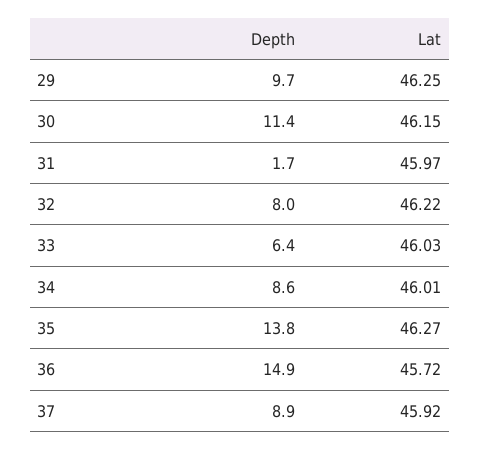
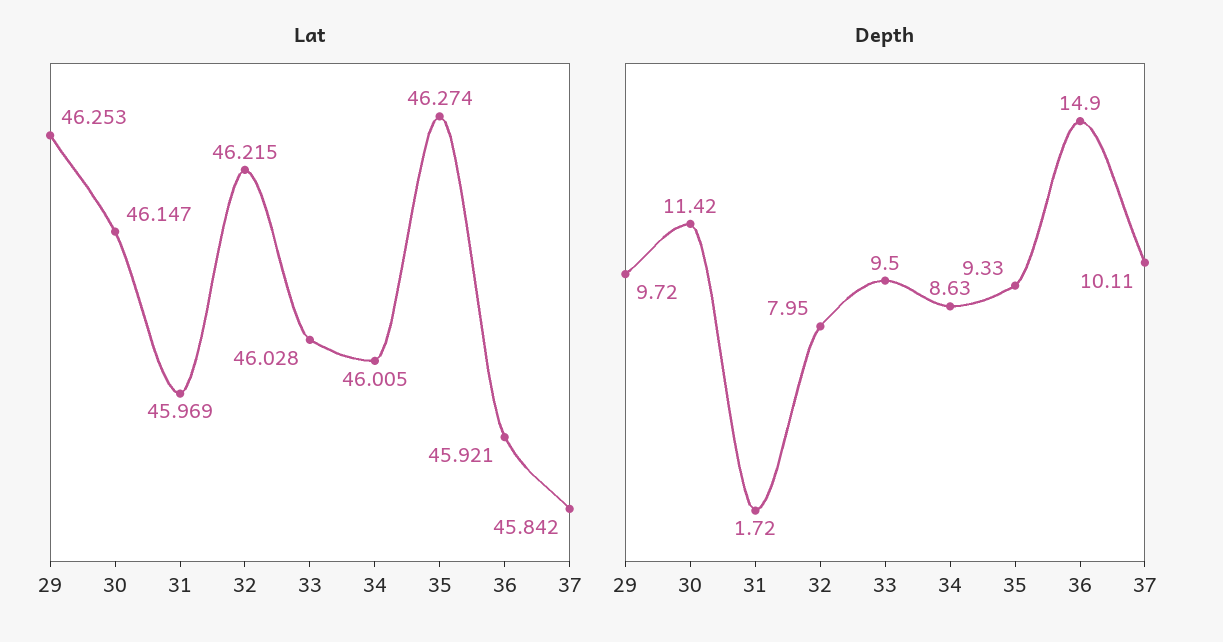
Depth, 33: 6.4 -> 9.5
Depth, 35: 13.8 -> 9.33
Lat, 36: 45.72 -> 45.921
Depth, 37: 8.9 -> 10.11
Lat, 37: 45.92 -> 45.842

